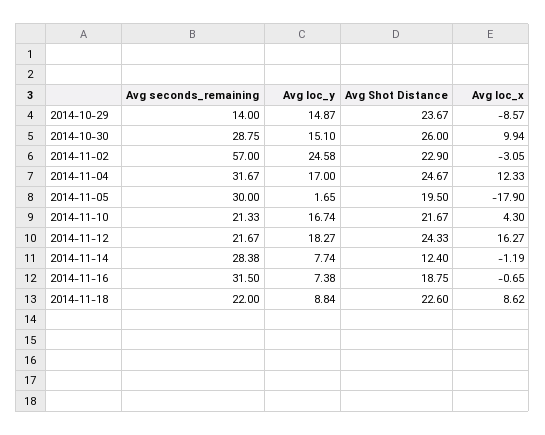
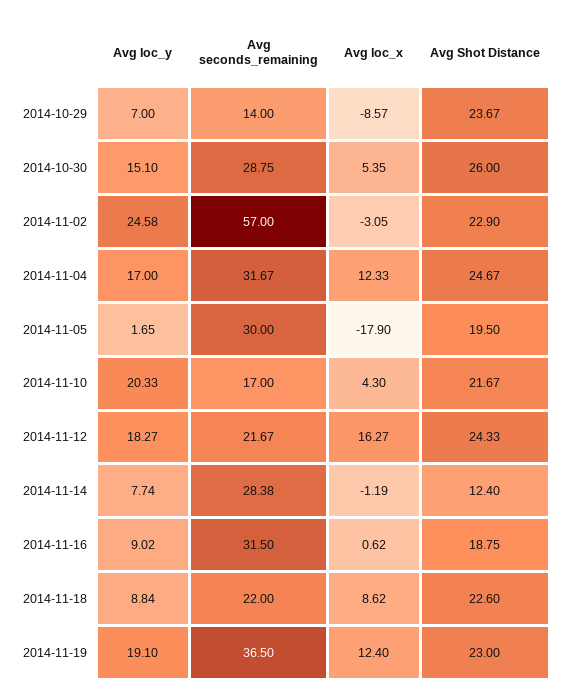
Avg loc_y, 2014-10-29: 14.87 -> 7
Avg loc_x, 2014-10-30: 9.94 -> 5.35
Avg seconds_remaining, 2014-11-10: 21.33 -> 17
Avg loc_y, 2014-11-10: 16.74 -> 20.33
Avg loc_y, 2014-11-16: 7.38 -> 9.02
Avg loc_x, 2014-11-16: -0.65 -> 0.62
Avg loc_y, 2014-11-19: none -> 19.1
Avg seconds_remaining, 2014-11-19: none -> 36.5
Avg loc_x, 2014-11-19: none -> 12.4
Avg Shot Distance, 2014-11-19: none -> 23

